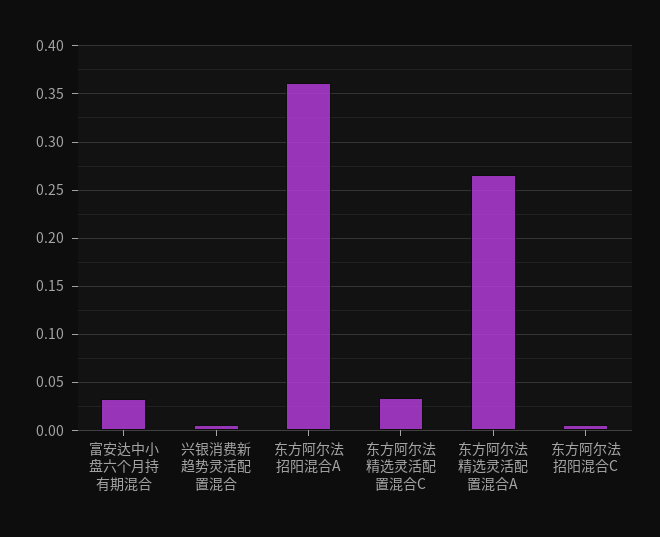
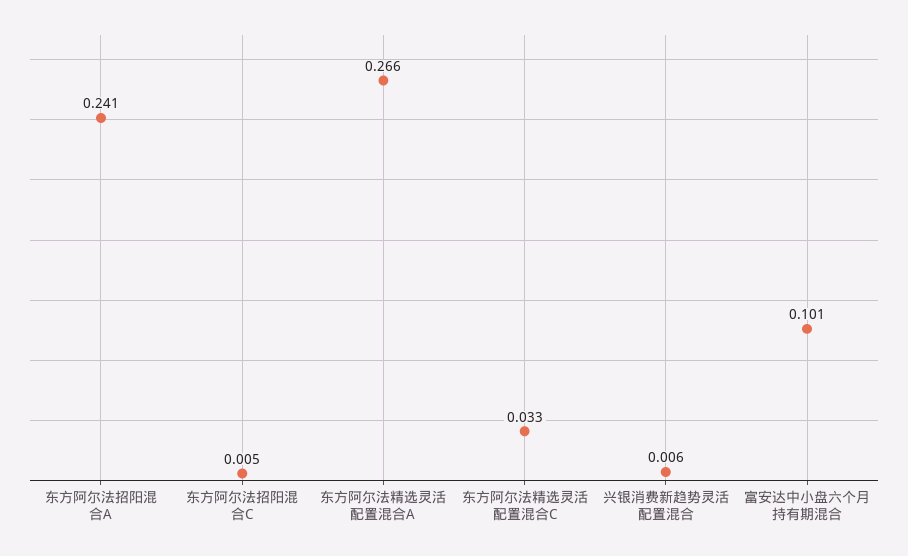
富安达中小盘六个月持有期混合: 0.03 -> 0.101
东方阿尔法招阳混合A: 0.36 -> 0.241

